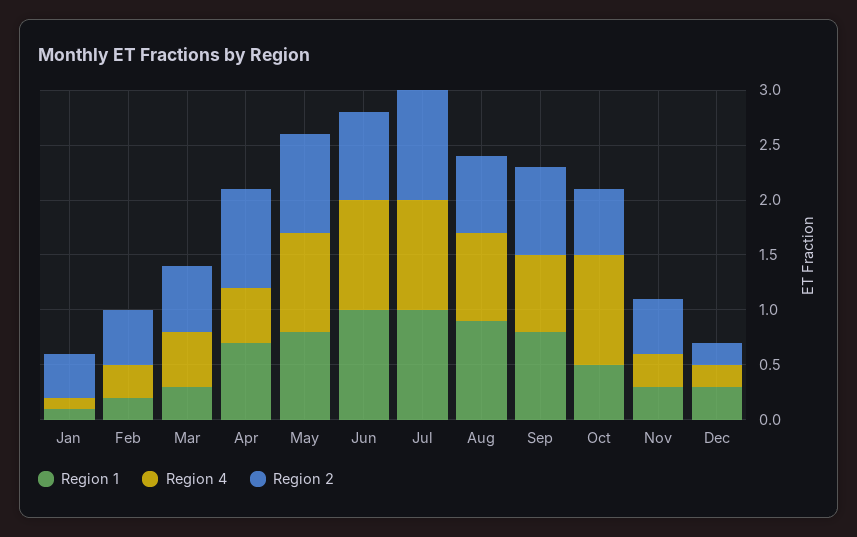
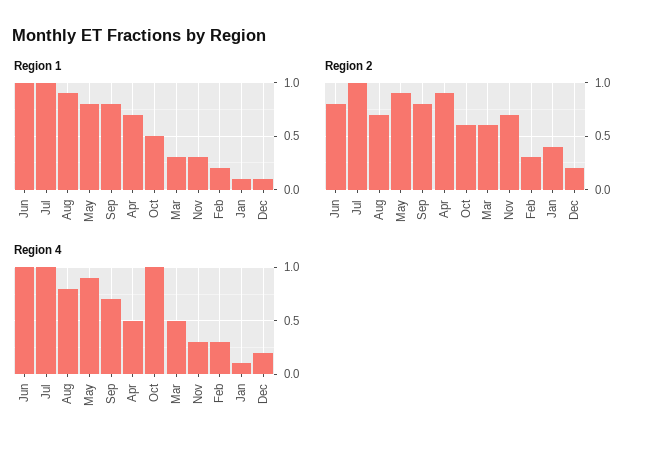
Region 2, Feb: 0.5 -> 0.3
Region 2, Nov: 0.5 -> 0.7
Region 1, Dec: 0.3 -> 0.1

